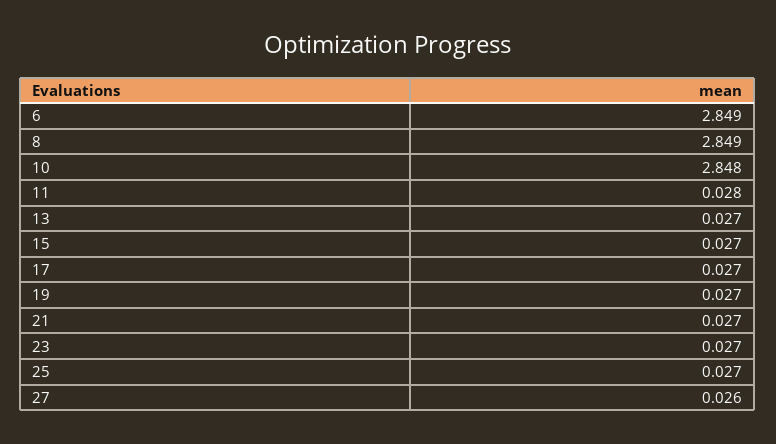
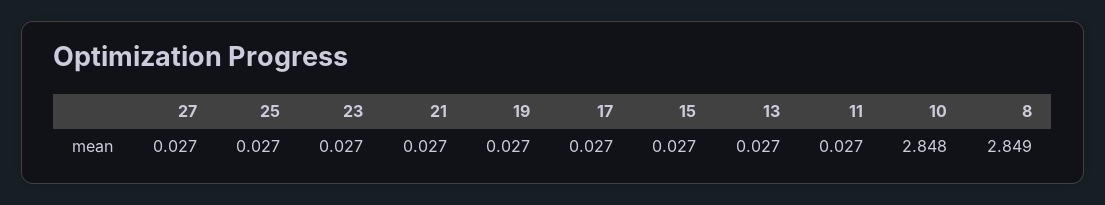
6: 2.849 -> none
11: 0.028 -> 0.027
27: 0.026 -> 0.027

